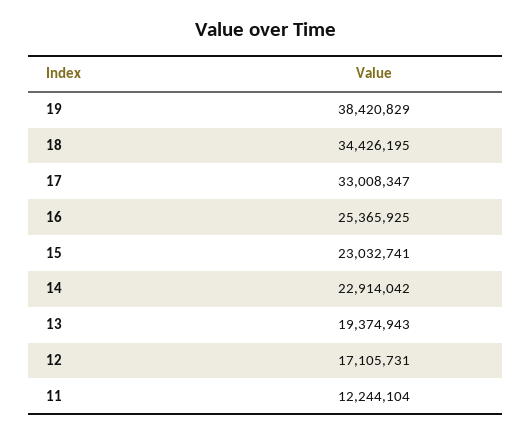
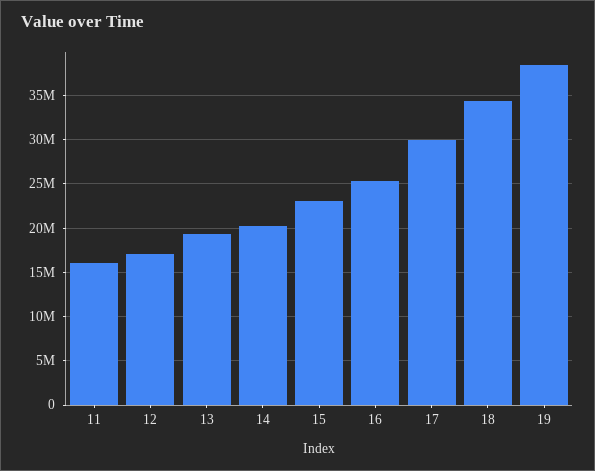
17: 33008347 -> 30000000
14: 22914042 -> 20000000
11: 12244104 -> 16000000

